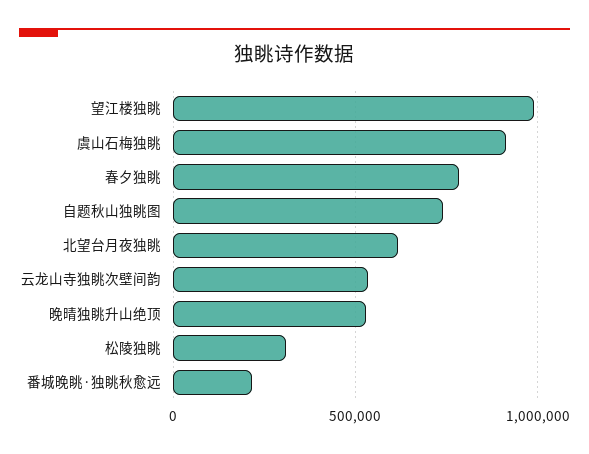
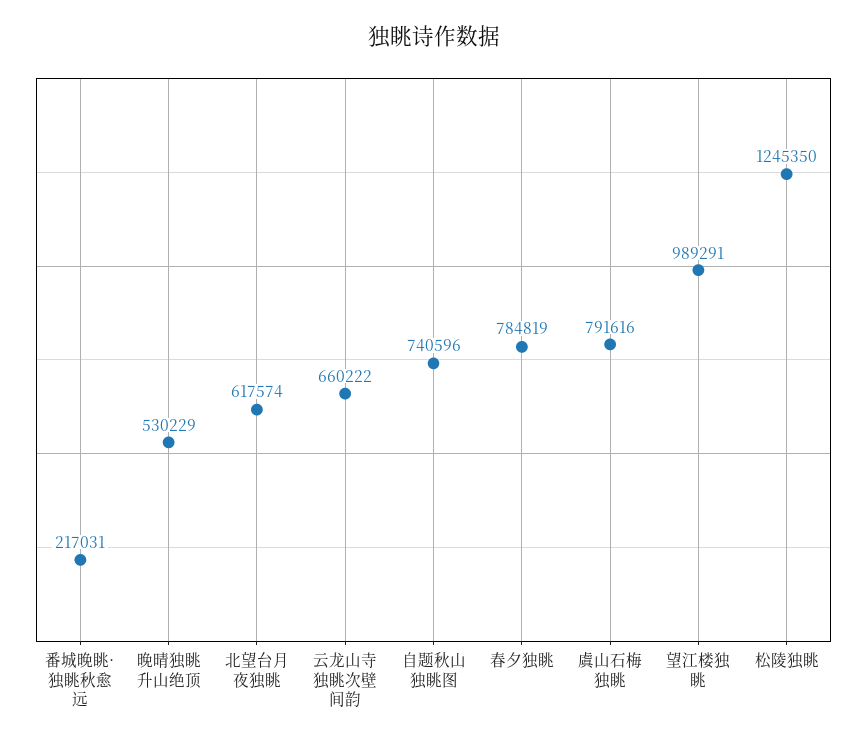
虞山石梅独眺: 900000 -> 791616
云龙山寺独眺次壁间韵: 550000 -> 660222
松陵独眺: 300000 -> 1245350

